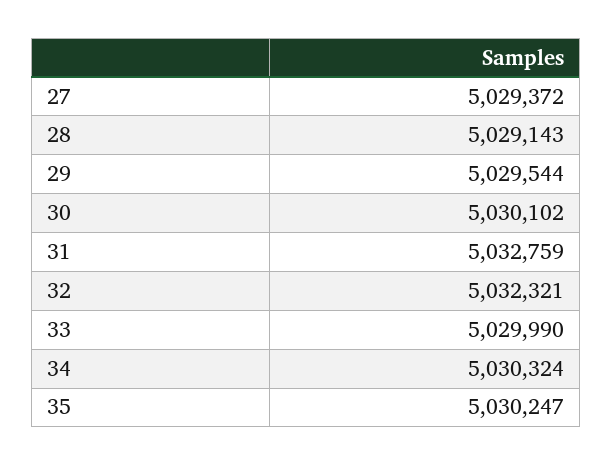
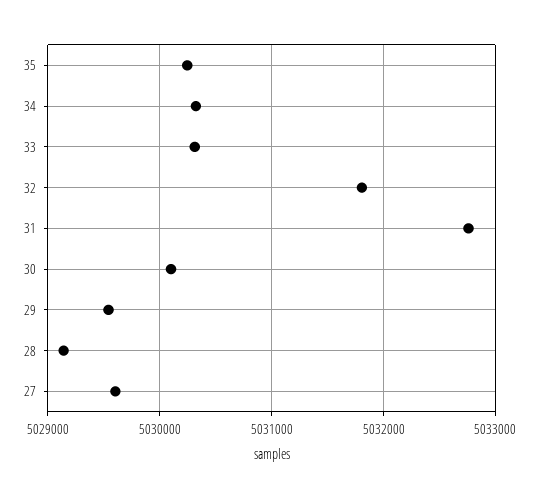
27: 5029372 -> 5029600
32: 5032321 -> 5031800
33: 5029990 -> 5030300

